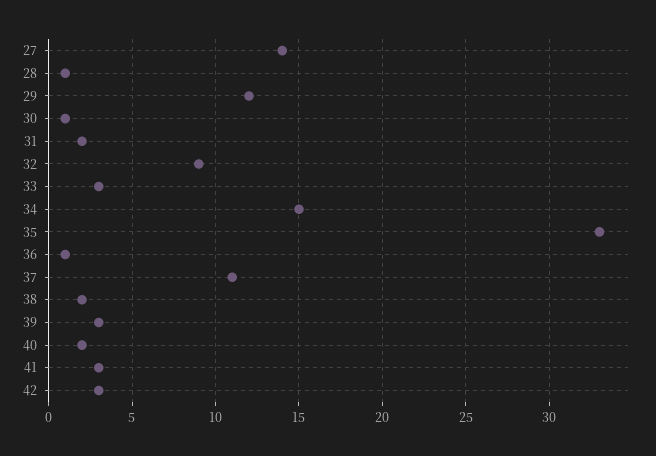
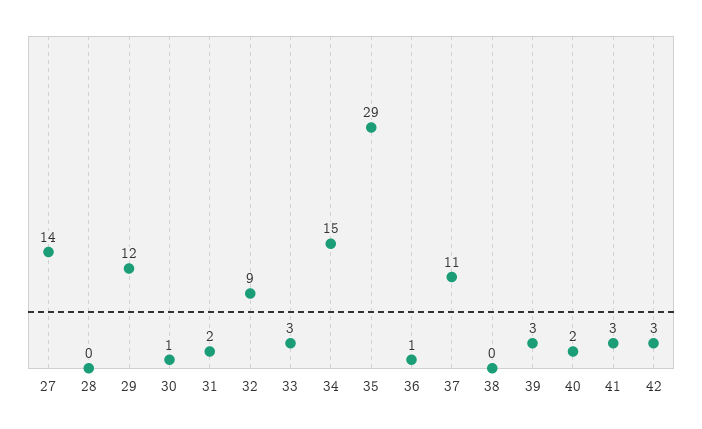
28: 1 -> 0
35: 33 -> 29
38: 2 -> 0

